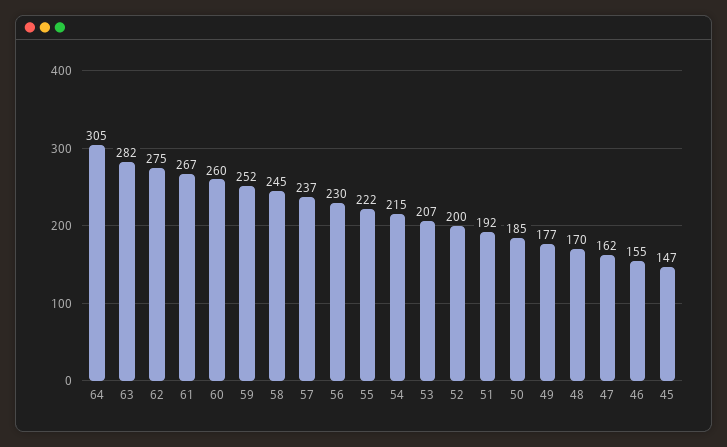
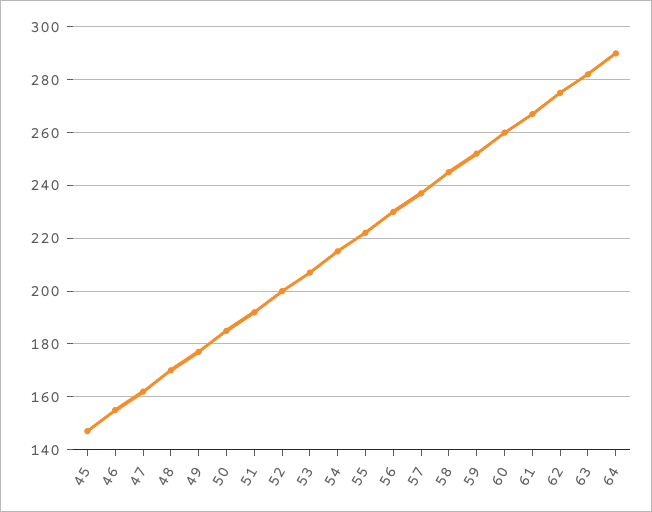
64: 305 -> 290

